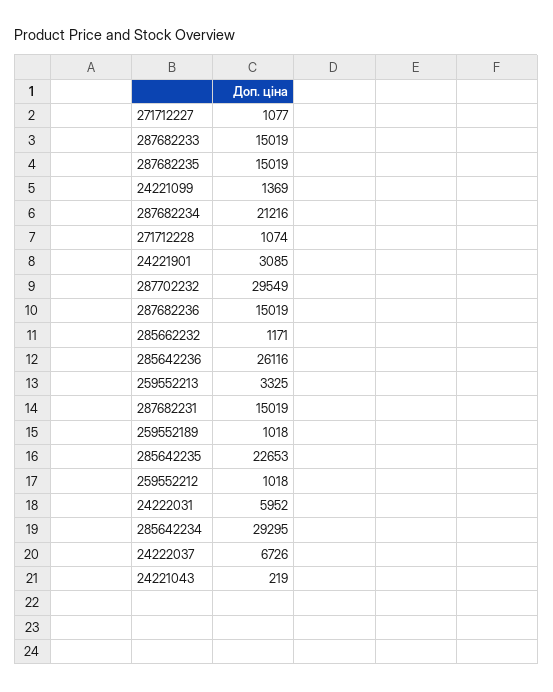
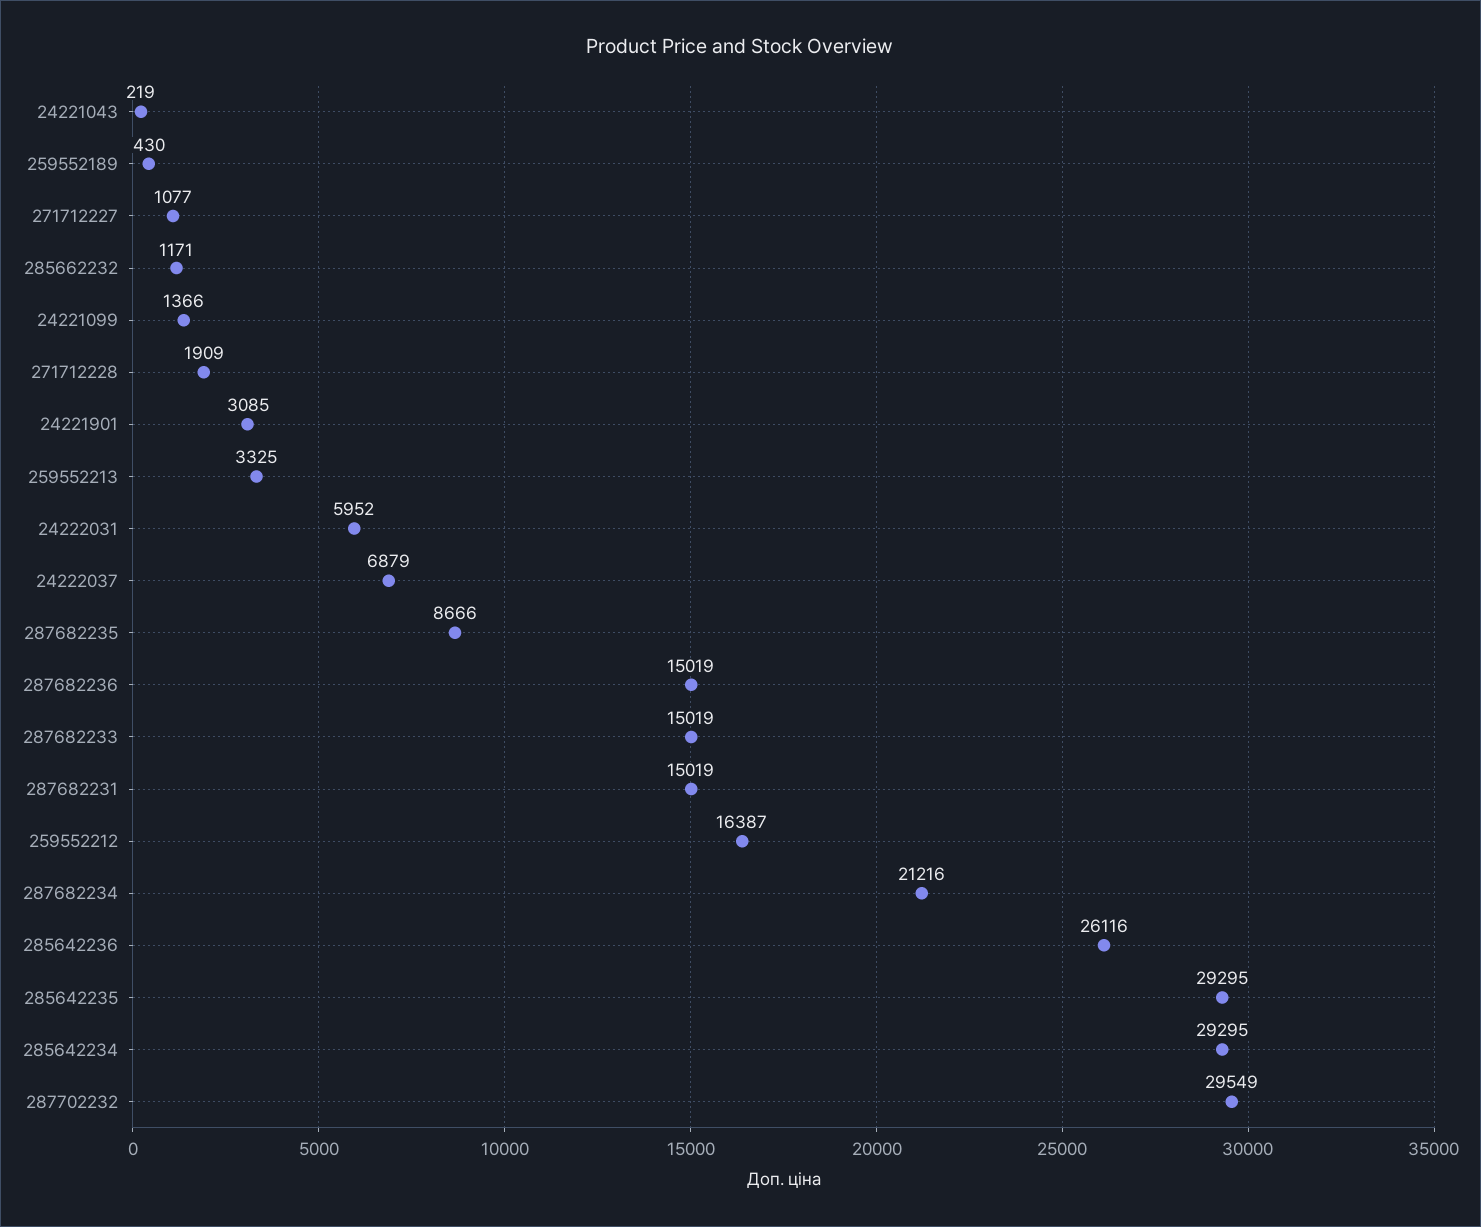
287682235: 15019 -> 8666
24221099: 1369 -> 1366
271712228: 1074 -> 1909
259552189: 1018 -> 430
285642235: 22653 -> 29295
259552212: 1018 -> 16387
24222037: 6726 -> 6879

